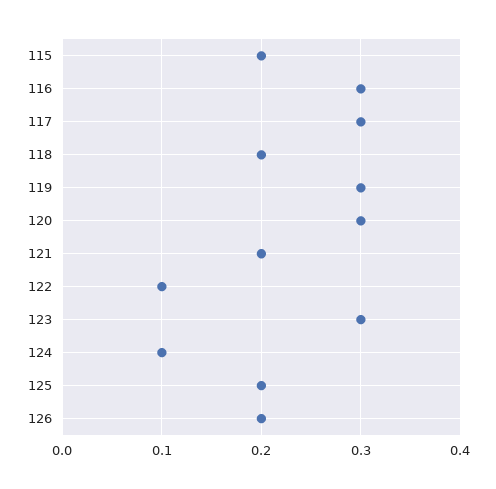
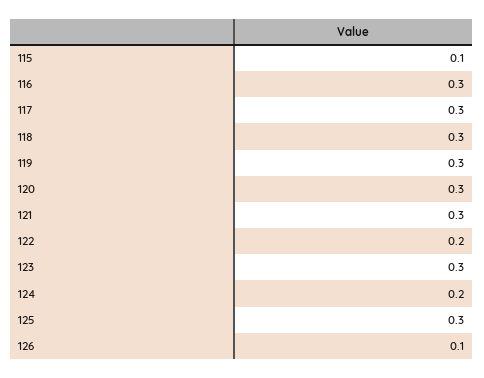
115: 0.2 -> 0.1
118: 0.2 -> 0.3
121: 0.2 -> 0.3
122: 0.1 -> 0.2
124: 0.1 -> 0.2
125: 0.2 -> 0.3
126: 0.2 -> 0.1

